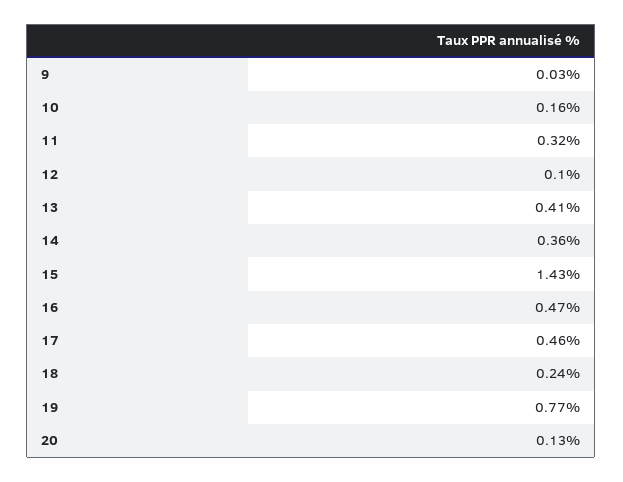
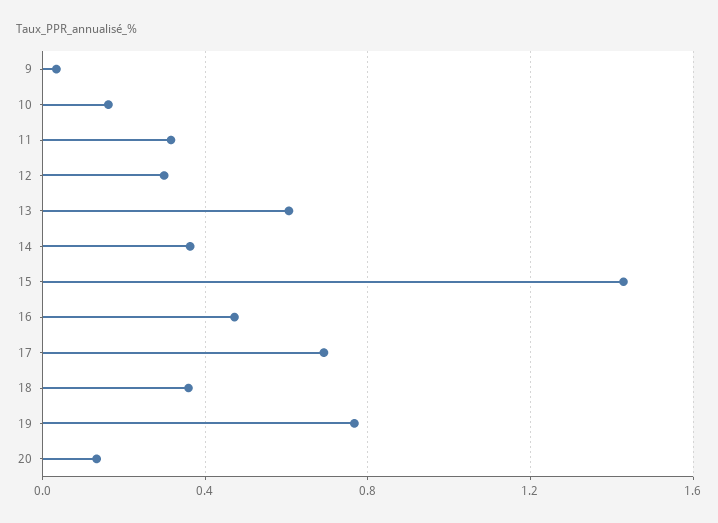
12: 0.1 -> 0.3
13: 0.41 -> 0.6
17: 0.46 -> 0.7
18: 0.24 -> 0.35

